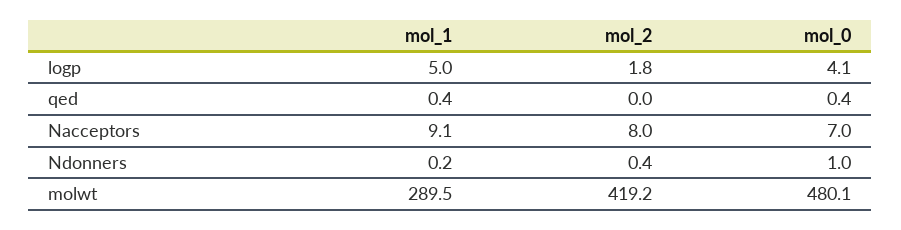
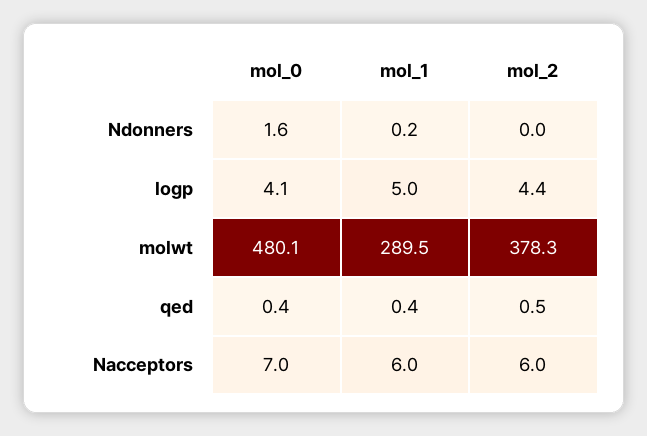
mol_2, logp: 1.8 -> 4.4
mol_2, qed: 0 -> 0.5
mol_1, Nacceptors: 9.1 -> 6
mol_2, Nacceptors: 8 -> 6
mol_2, Ndonners: 0.4 -> 0
mol_0, Ndonners: 1 -> 1.6
mol_2, molwt: 419.2 -> 378.3

